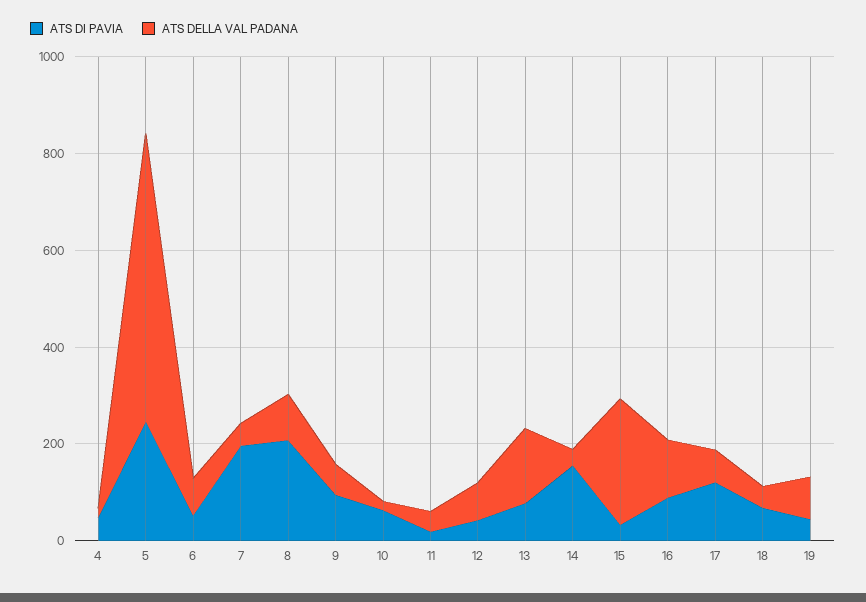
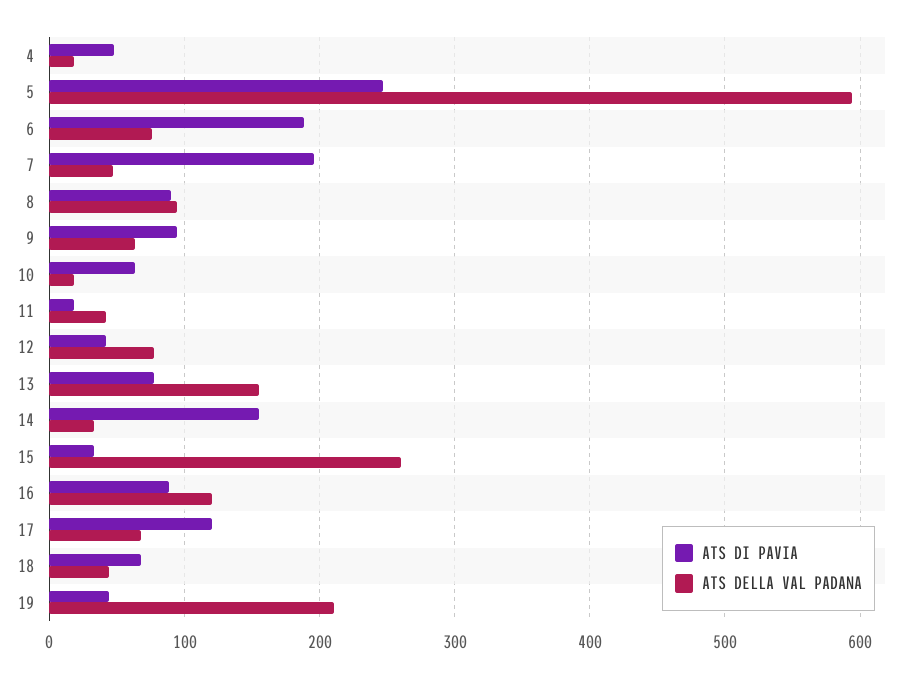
ATS DI PAVIA, 6: 50 -> 190
ATS DI PAVIA, 8: 200 -> 90
ATS DELLA VAL PADANA, 19: 100 -> 210

